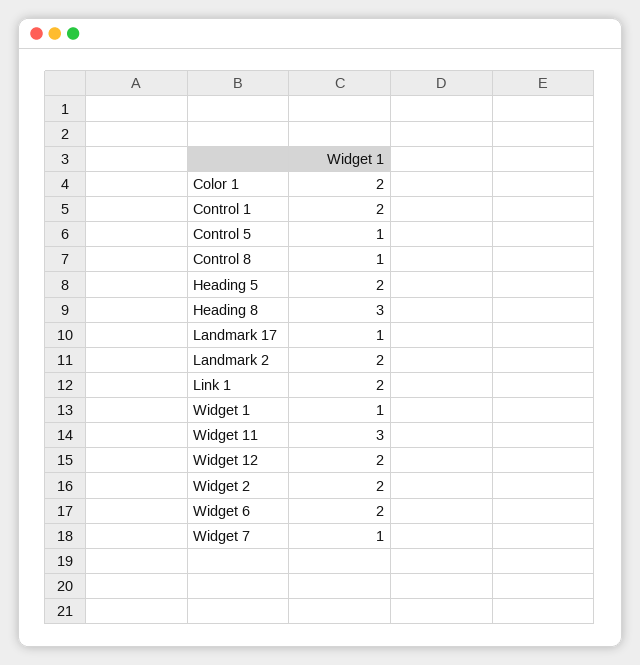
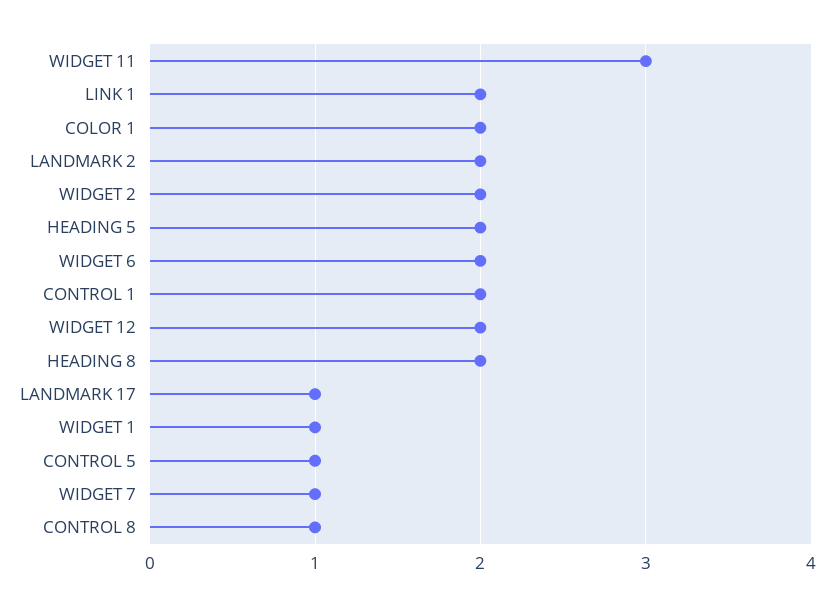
Heading 8: 3 -> 2

